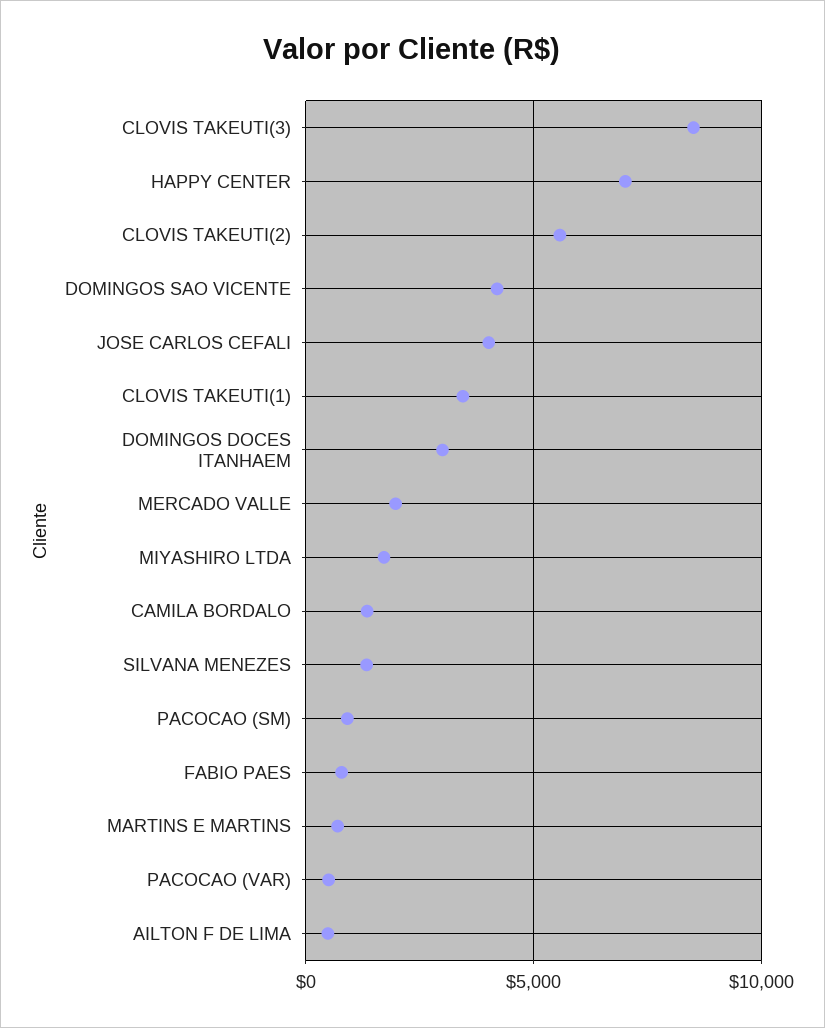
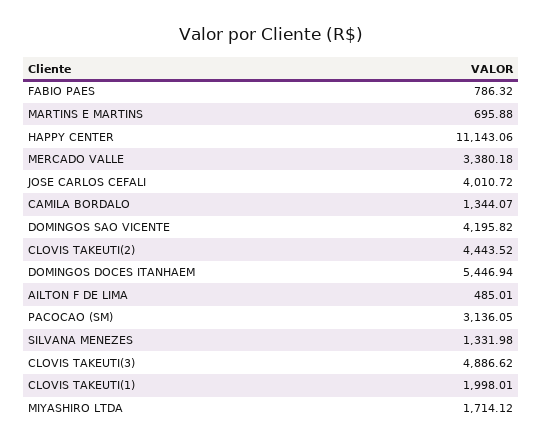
CLOVIS TAKEUTI(3): 8500 -> 4886.62
HAPPY CENTER: 7000 -> 11143.06
CLOVIS TAKEUTI(2): 5500 -> 4443.52
CLOVIS TAKEUTI(1): 3500 -> 1998.01
DOMINGOS DOCES ITANHAEM: 3000 -> 5446.94
MERCADO VALLE: 2000 -> 3380.18
PACOCAO (SM): 1000 -> 3136.05
PACOCAO (VAR): 500 -> none

